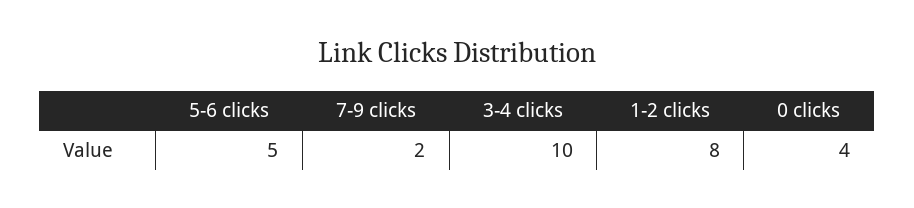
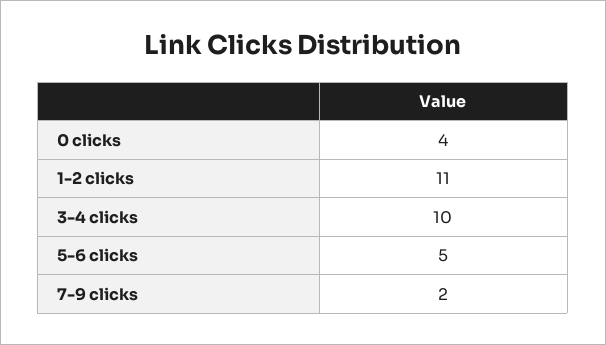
1-2 clicks: 8 -> 11

